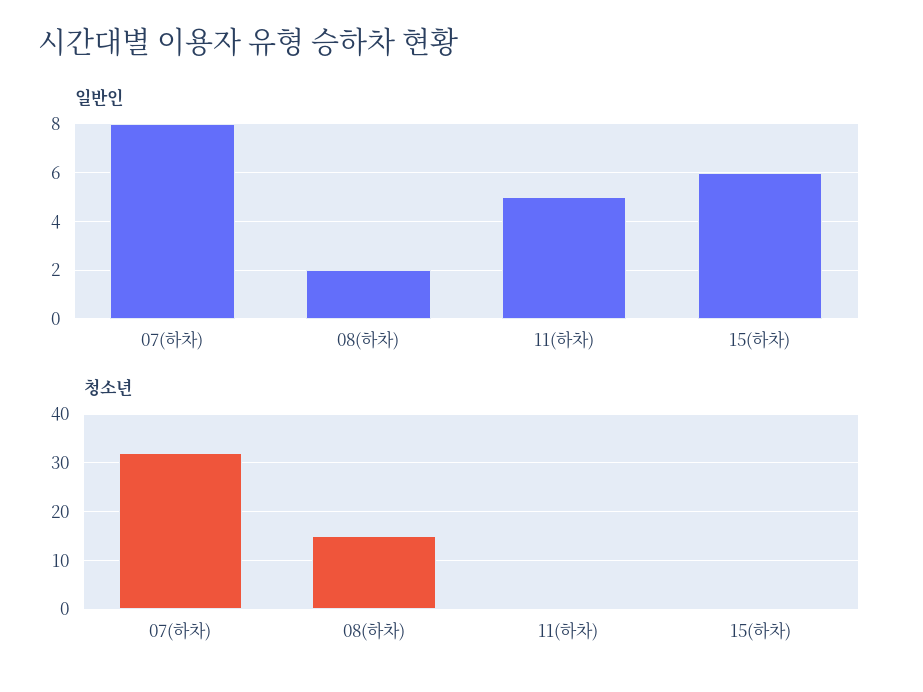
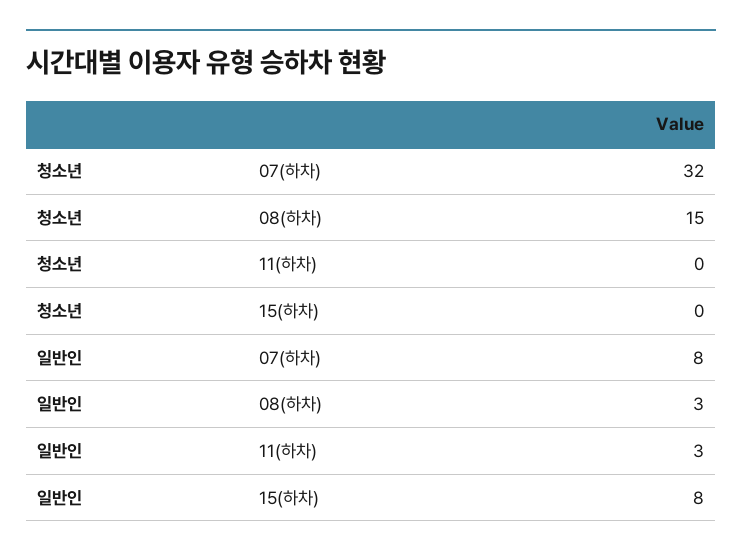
일반인, 08(하차): 2 -> 3
일반인, 11(하차): 5 -> 3
일반인, 15(하차): 6 -> 8

